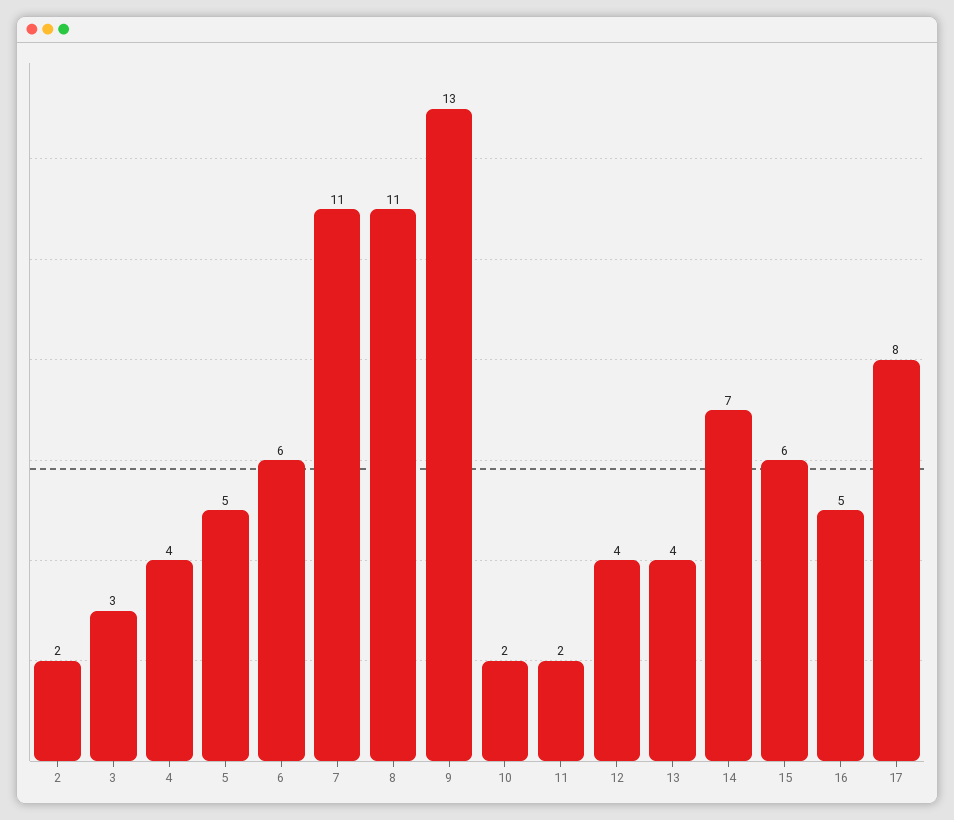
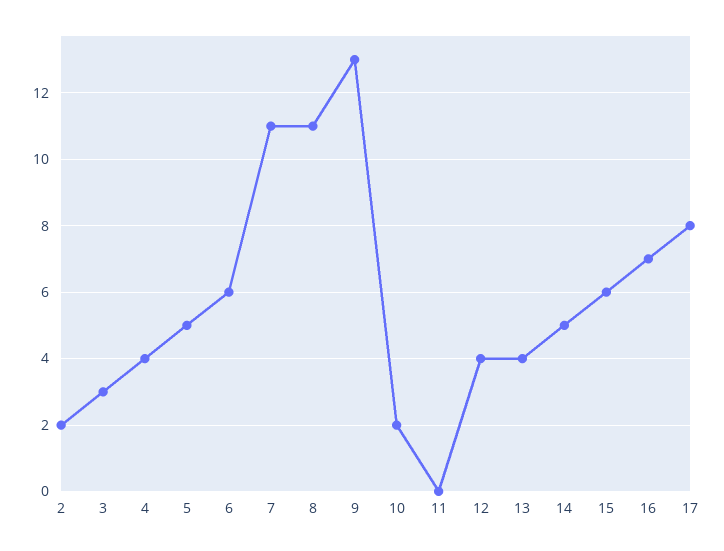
11: 2 -> 0
14: 7 -> 5
16: 5 -> 7

